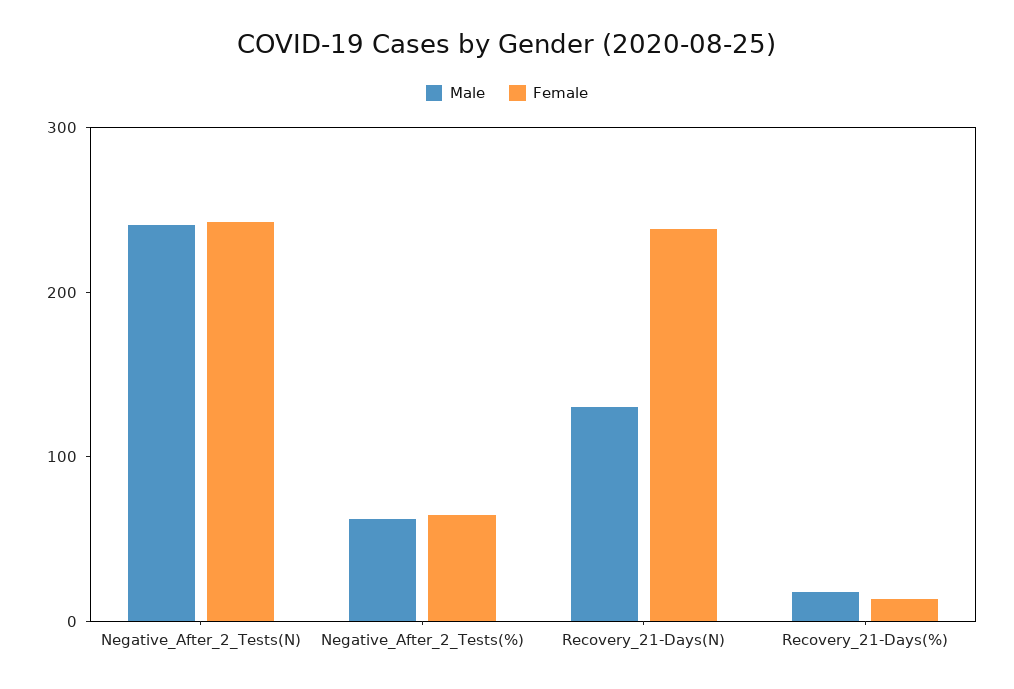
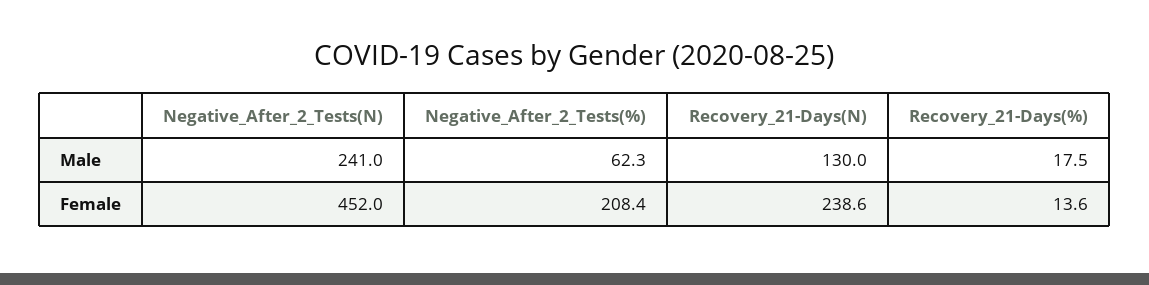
Female, Negative_After_2_Tests(N): 240 -> 452
Female, Negative_After_2_Tests(%): 60 -> 208.4

